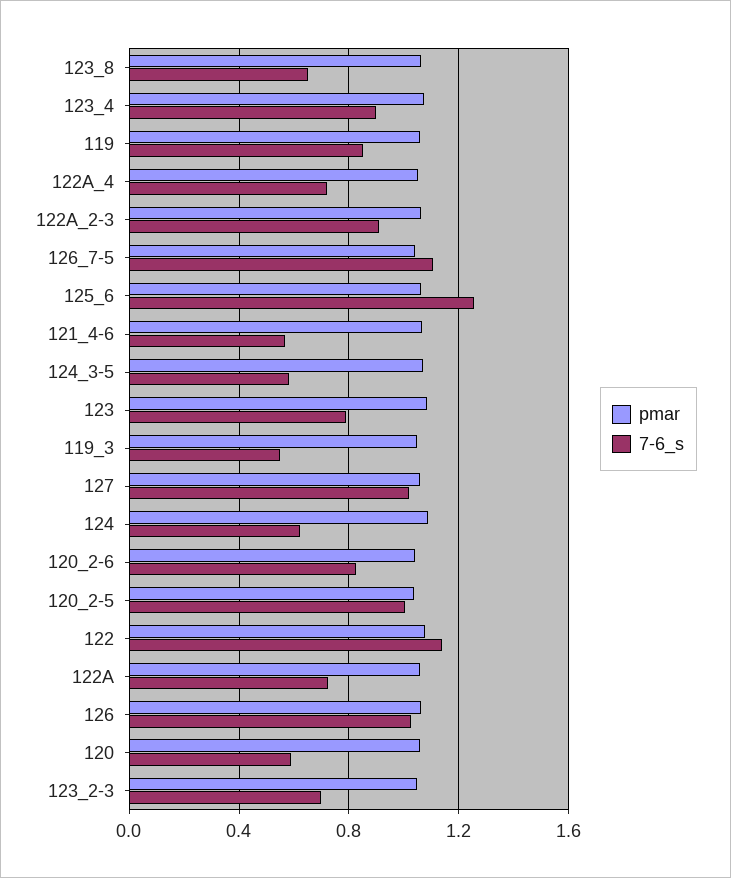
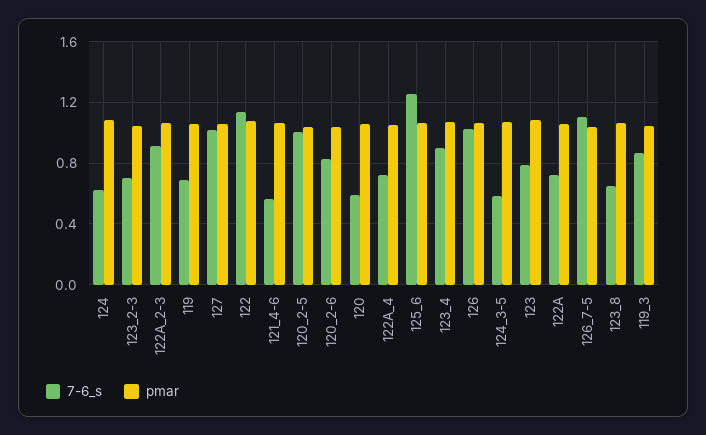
7-6_s, 119: 0.85 -> 0.7
7-6_s, 119_3: 0.55 -> 0.85

